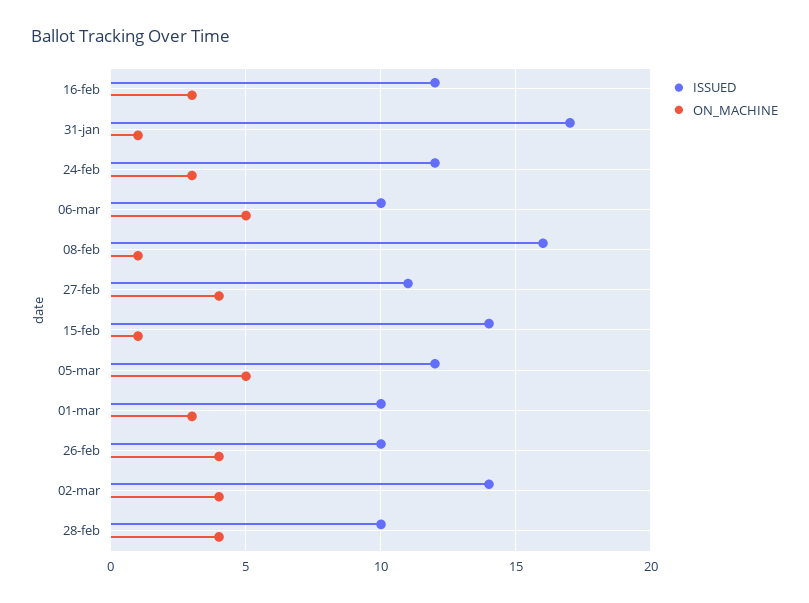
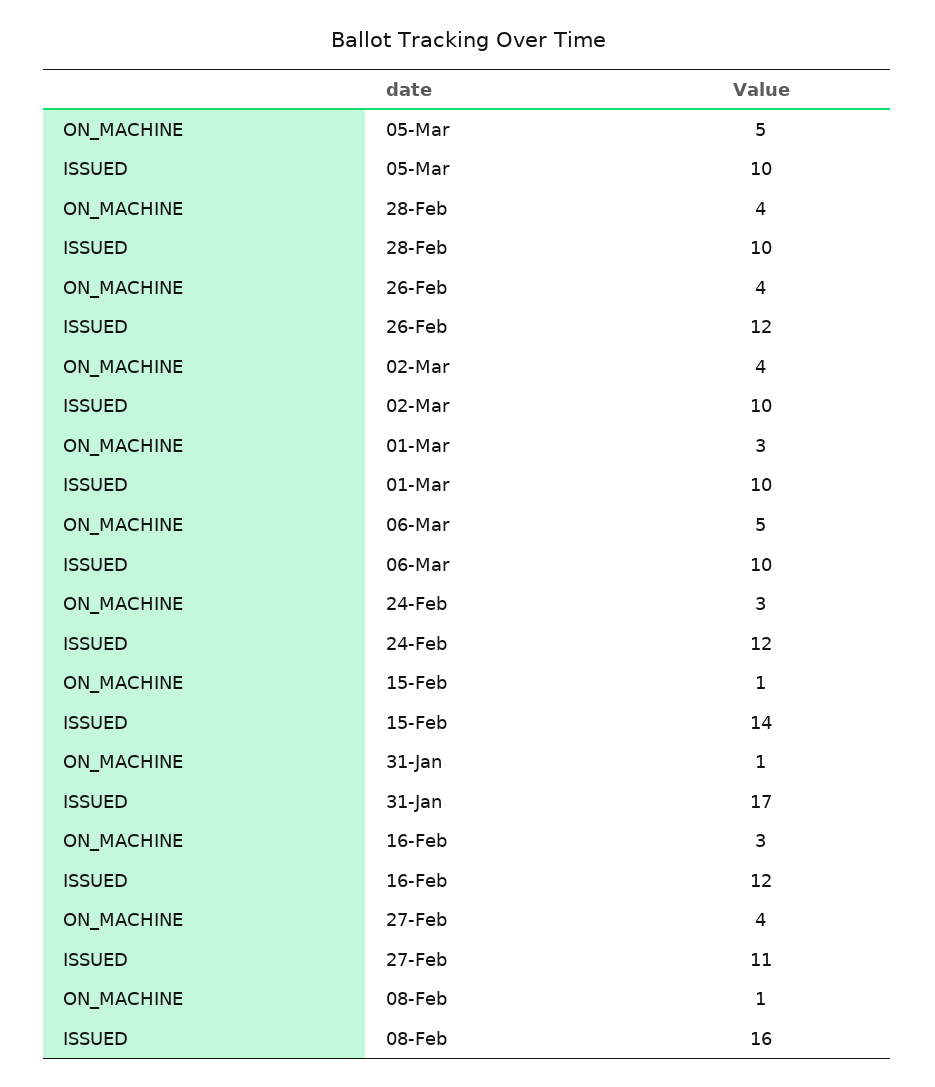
ISSUED, 05-mar: 12 -> 10
ISSUED, 26-feb: 10 -> 12
ISSUED, 02-mar: 14 -> 10

